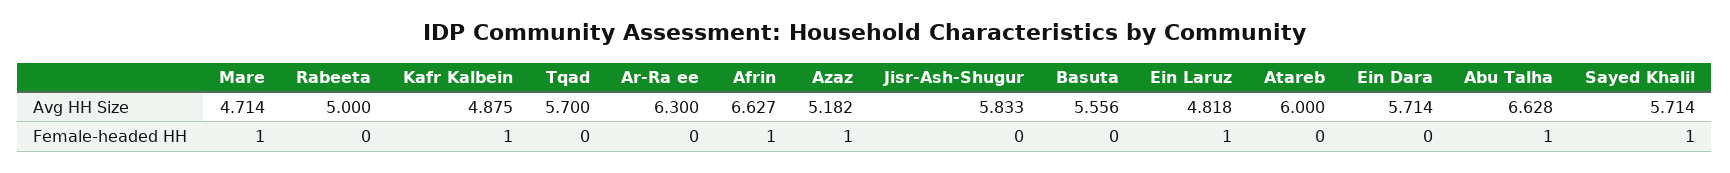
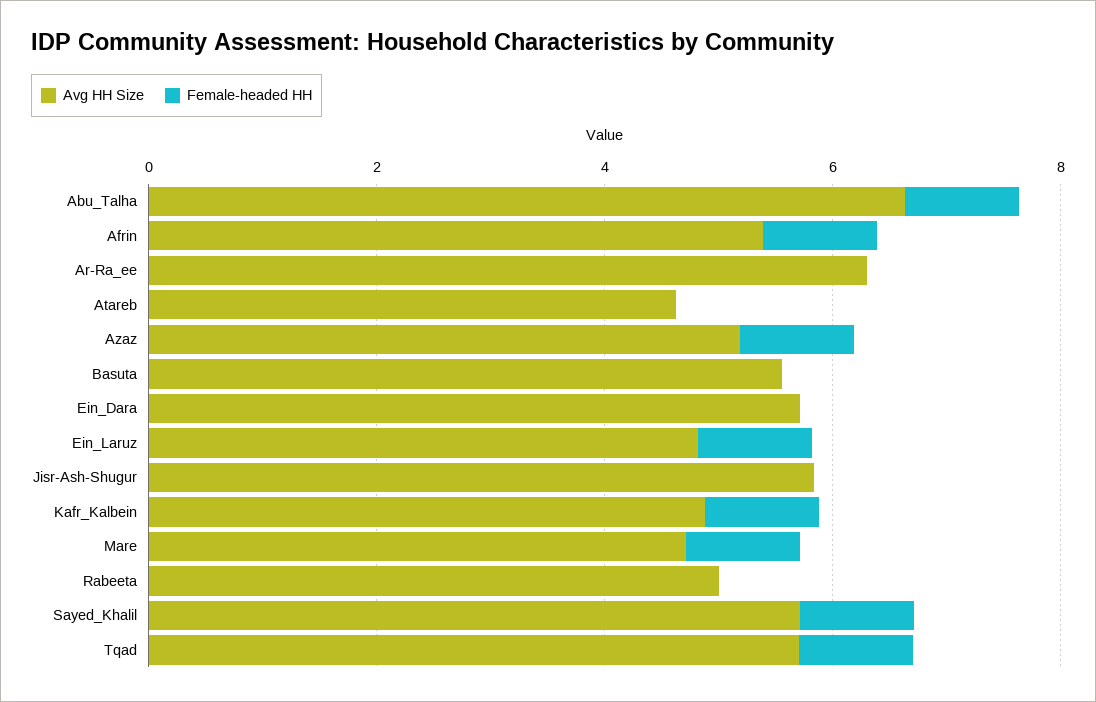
Avg HH Size, Afrin: 6.627 -> 5.5
Avg HH Size, Atareb: 6 -> 4.5
Female-headed HH, Tqad: 0 -> 1

